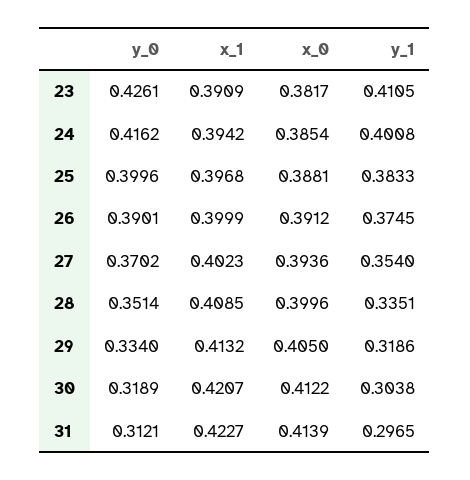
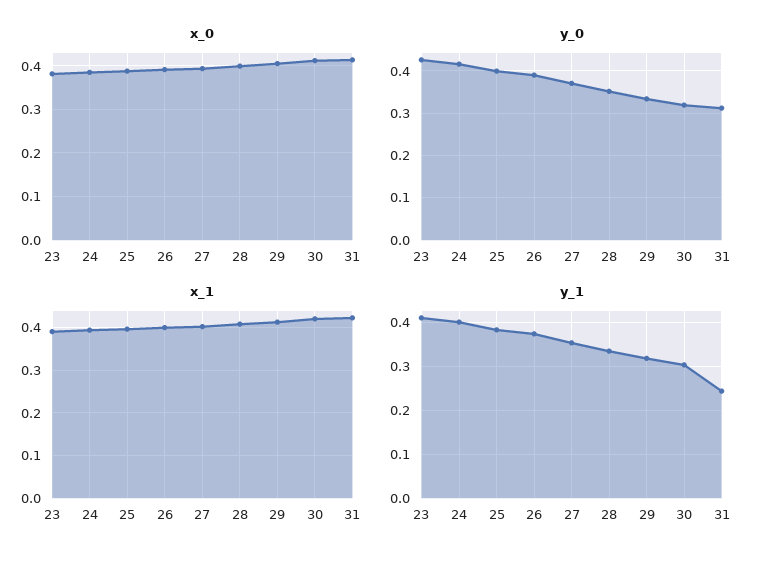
y_1, 31: 0.2965 -> 0.24

